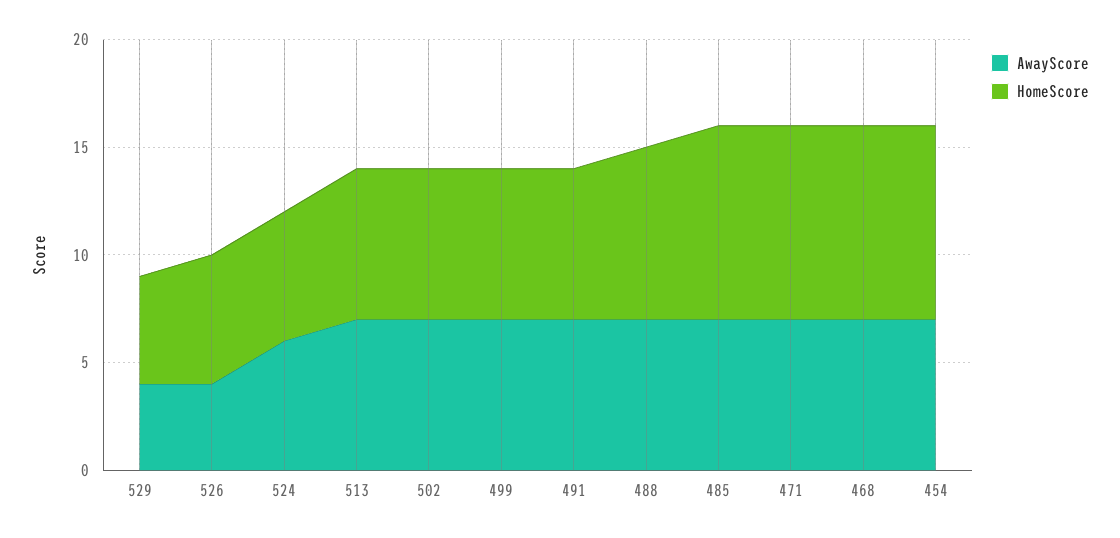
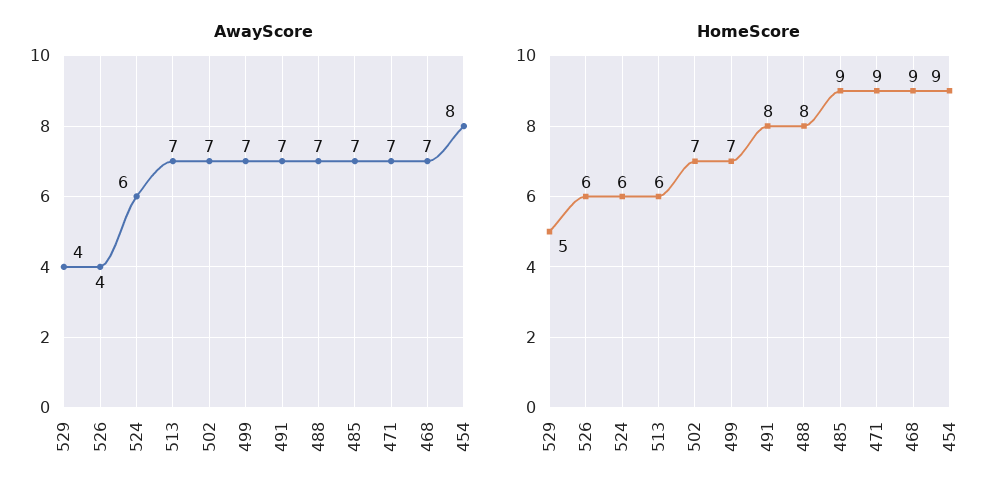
HomeScore, 513: 7 -> 6
HomeScore, 491: 7 -> 8
AwayScore, 454: 7 -> 8

